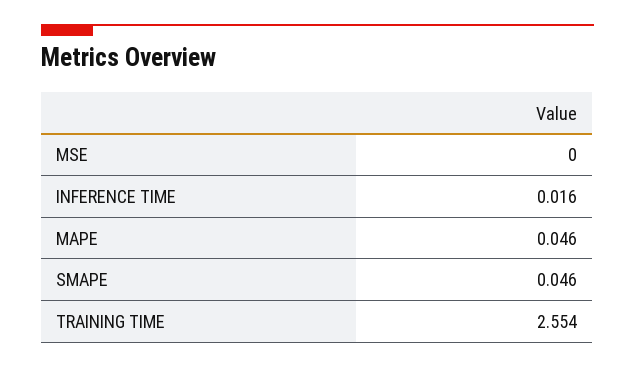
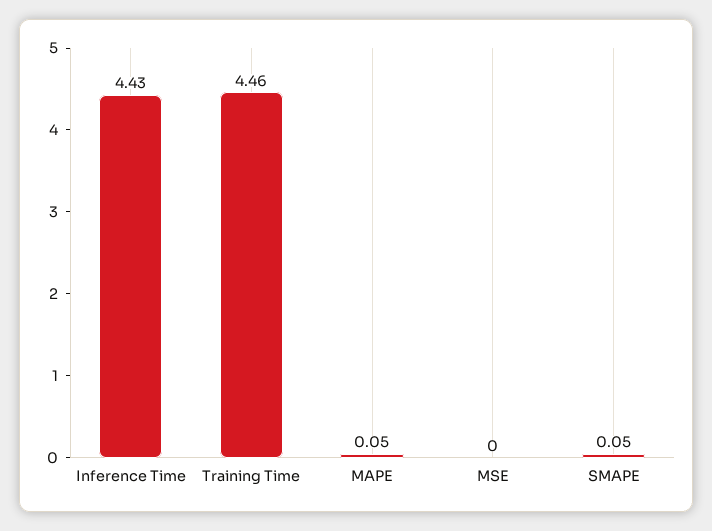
INFERENCE TIME: 0.016 -> 4.43
TRAINING TIME: 2.554 -> 4.46

